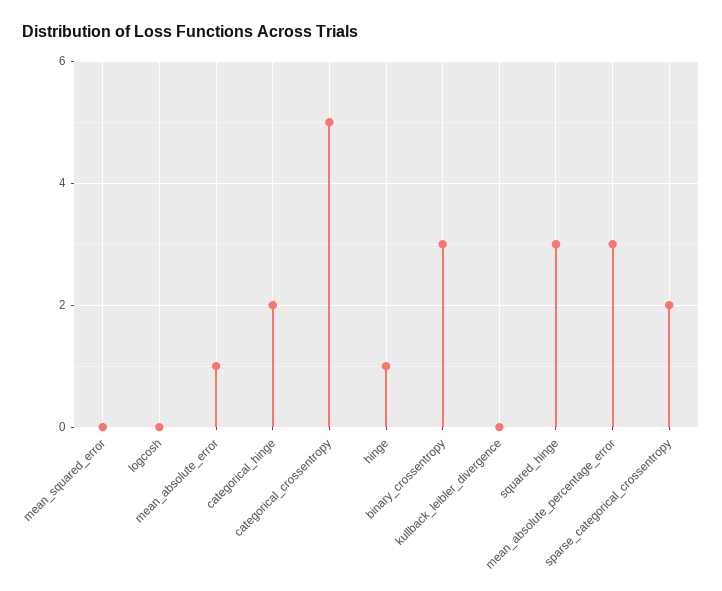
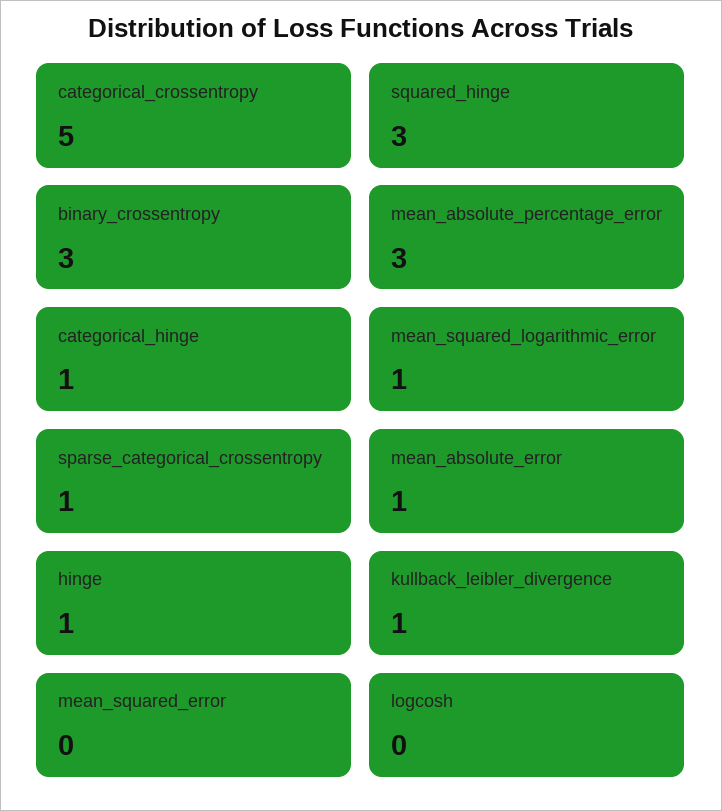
categorical_hinge: 2 -> 1
kullback_leibler_divergence: 0 -> 1
sparse_categorical_crossentropy: 2 -> 1
mean_squared_logarithmic_error: none -> 1

